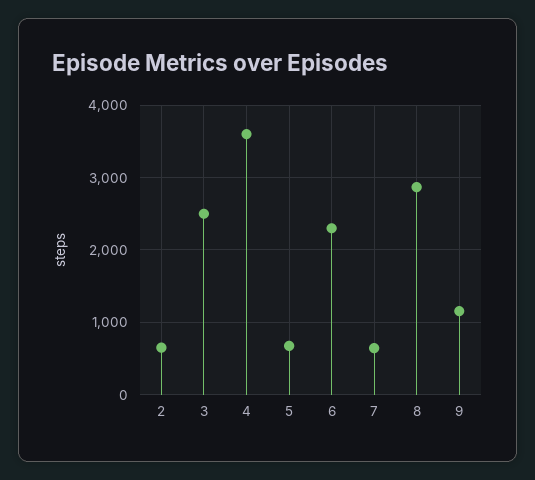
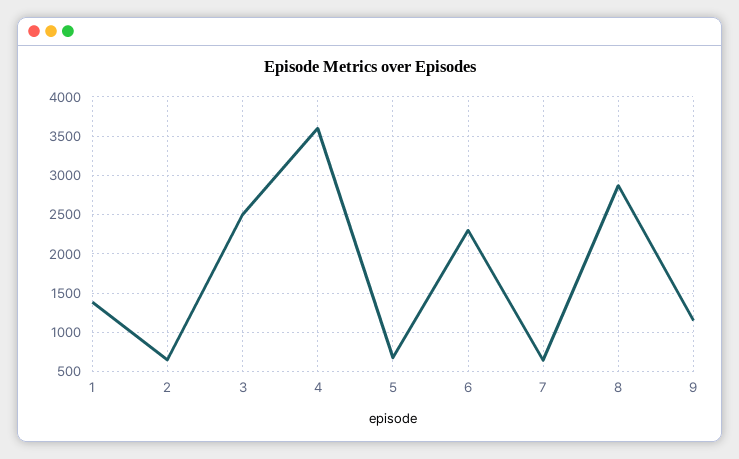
1: none -> 1400

